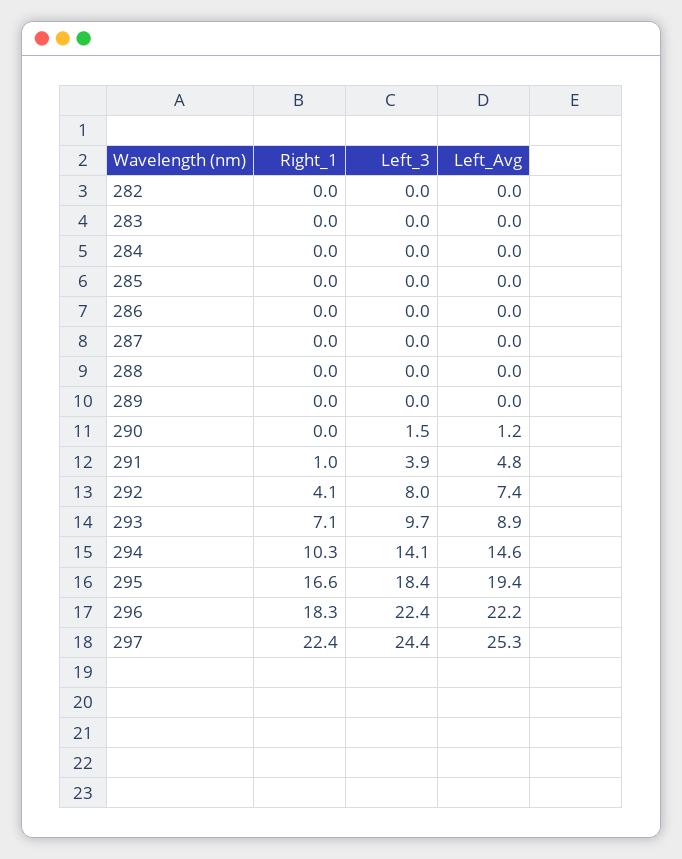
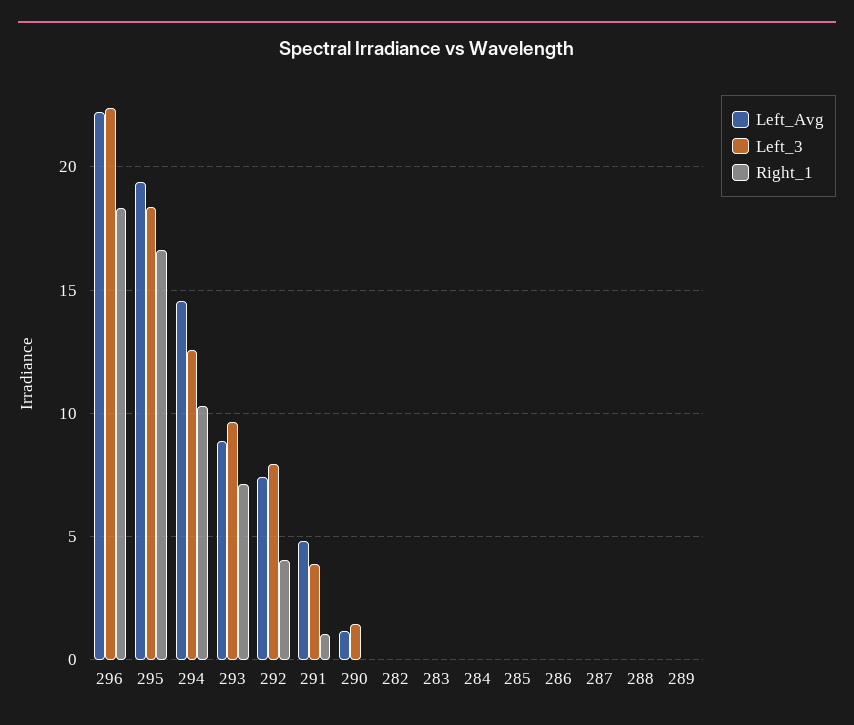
Left_3, 294: 14.1 -> 12.5
Right_1, 297: 22.4 -> none
Left_3, 297: 24.4 -> none
Left_Avg, 297: 25.3 -> none

